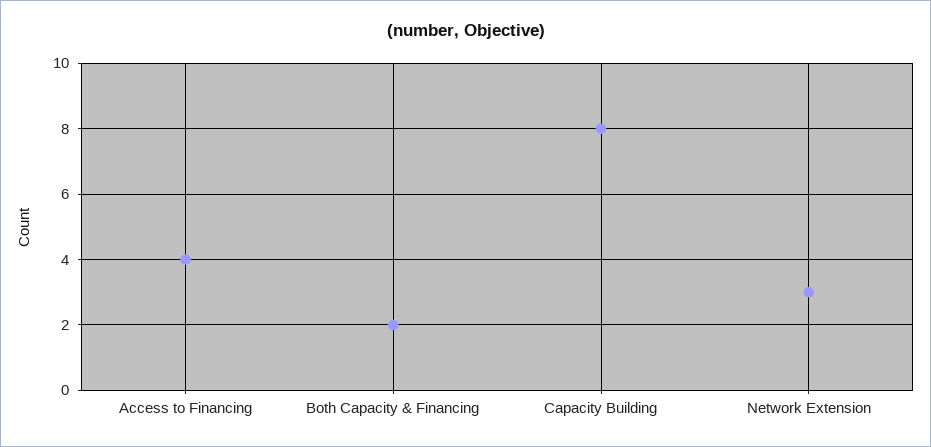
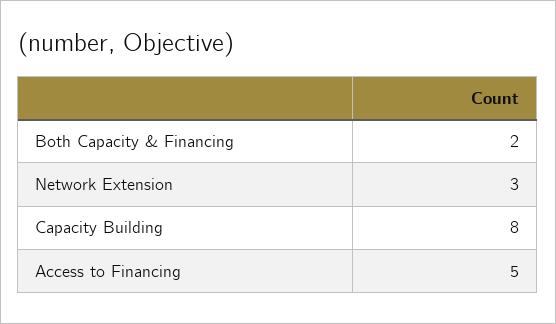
Access to Financing: 4 -> 5

